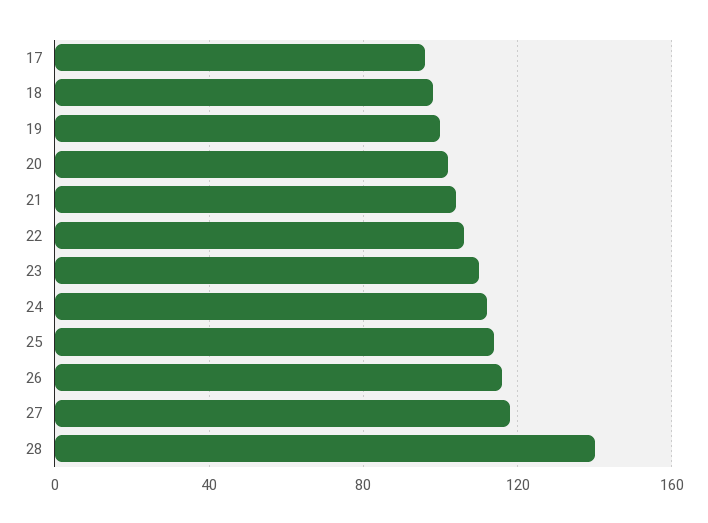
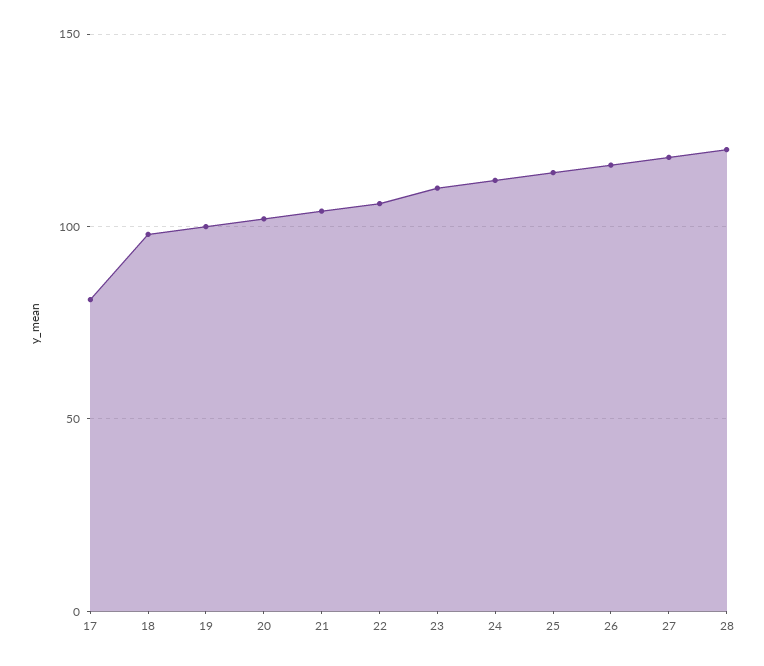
17: 95 -> 80
28: 140 -> 120

